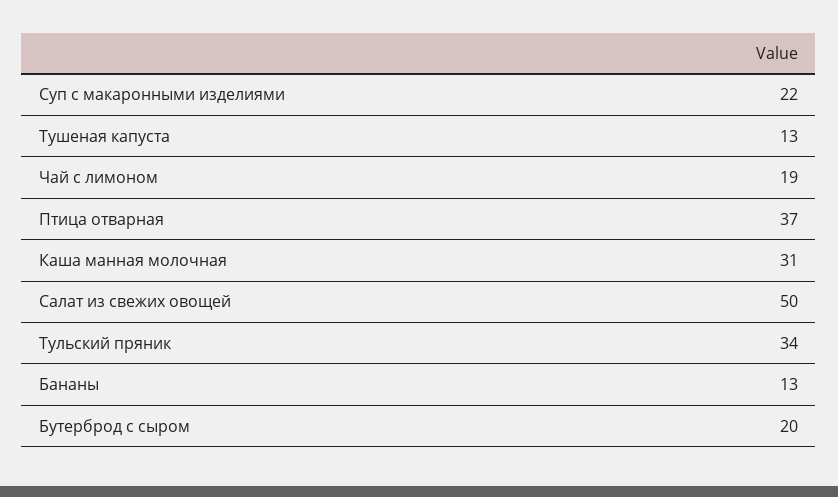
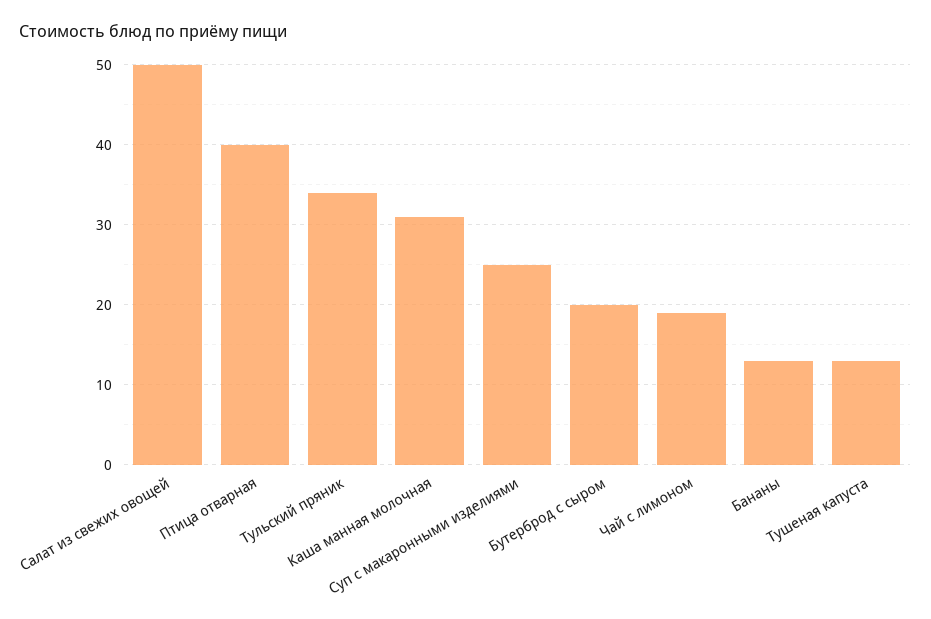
Суп с макаронными изделиями: 22 -> 25
Птица отварная: 37 -> 40

